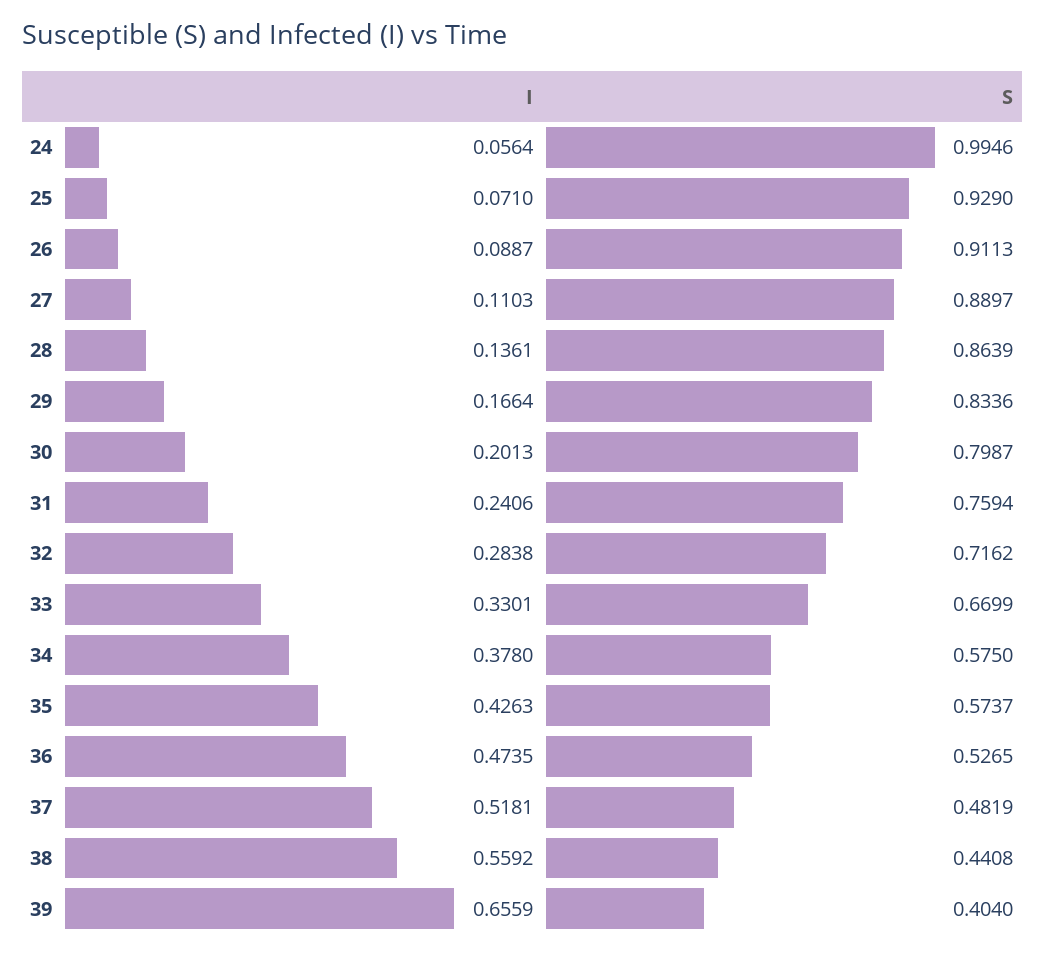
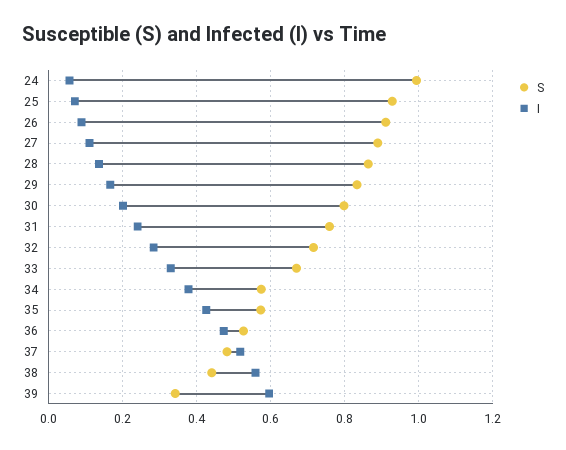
I, 39: 0.6559 -> 0.6
S, 39: 0.404 -> 0.34

